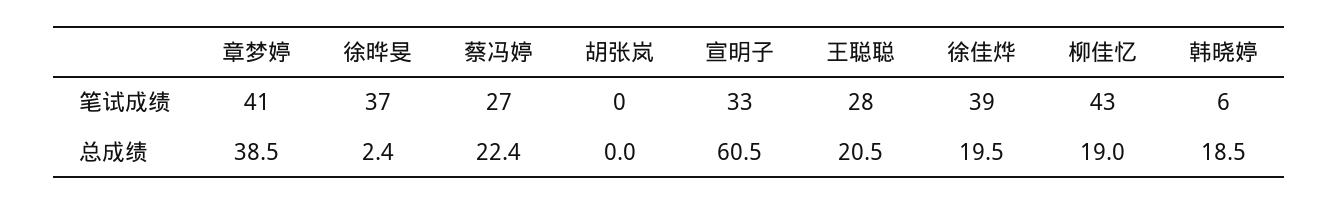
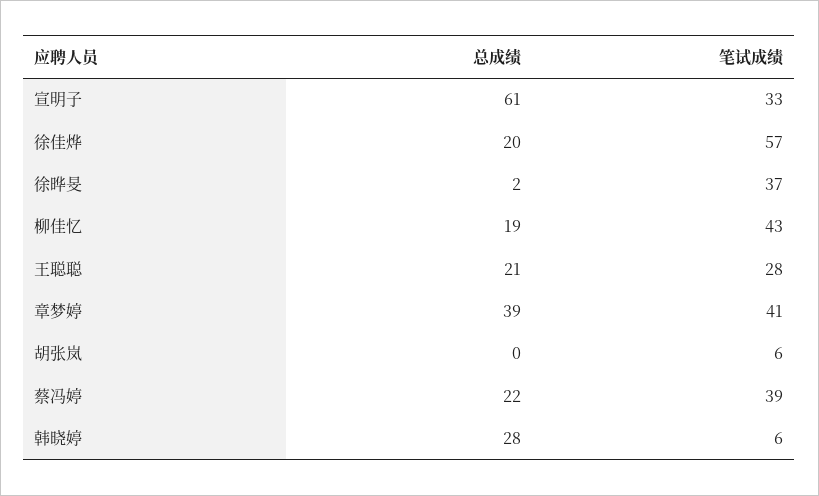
蔡冯婷, 笔试成绩: 27 -> 39
胡张岚, 笔试成绩: 0 -> 6
徐佳烨, 笔试成绩: 39 -> 57
韩晓婷, 总成绩: 18.5 -> 28

